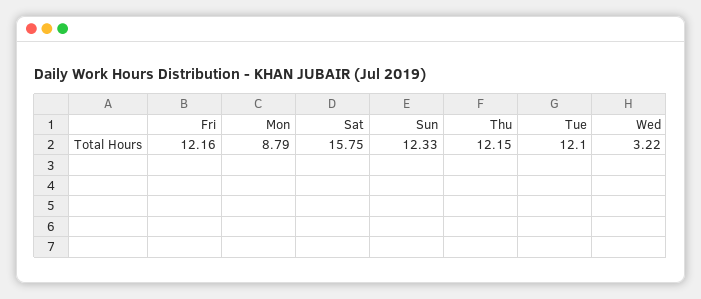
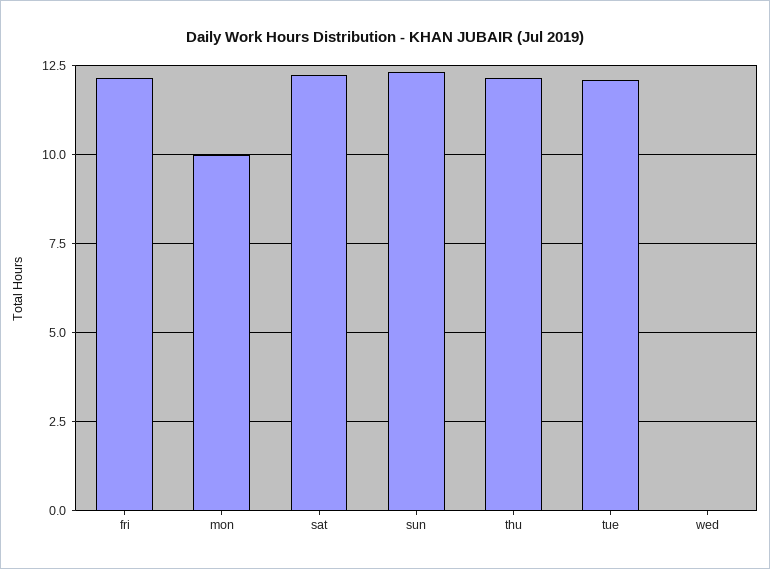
Mon: 8.79 -> 10
Sat: 15.75 -> 12.25
Wed: 3.22 -> 0

